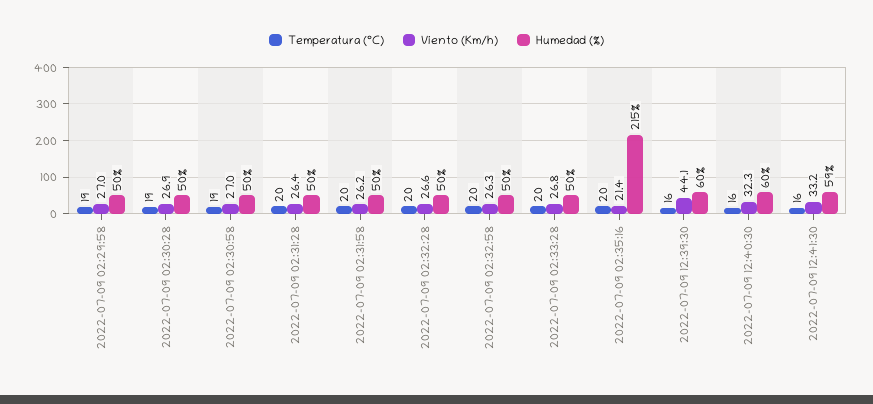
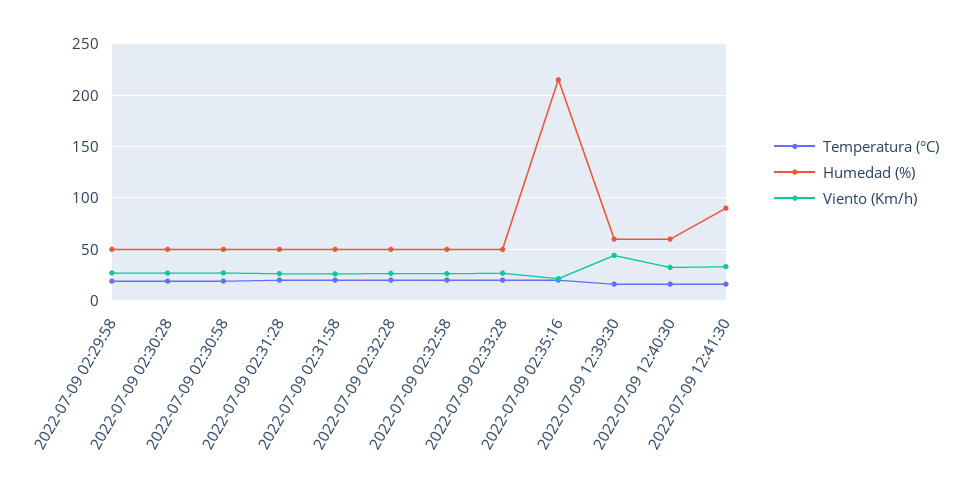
Humedad (%), 2022-07-09 12:41:30: 59 -> 90

